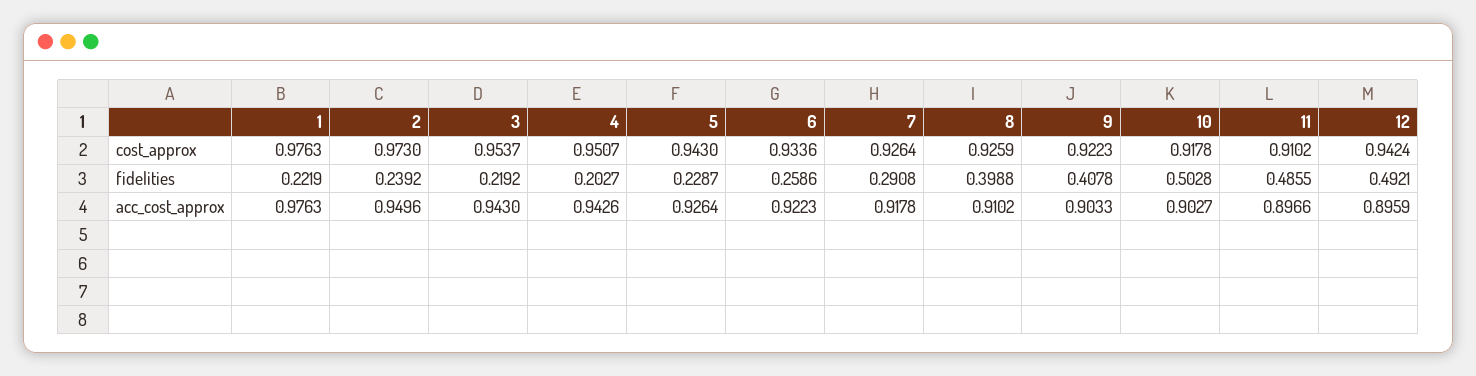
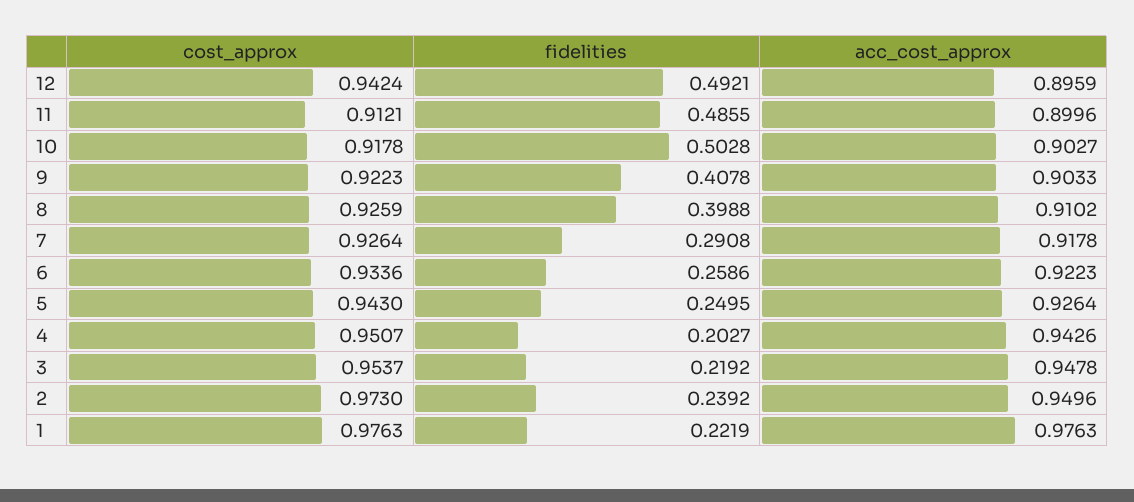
11, cost_approx: 0.9102 -> 0.9121
5, fidelities: 0.2287 -> 0.2495
3, acc_cost_approx: 0.943 -> 0.9478
11, acc_cost_approx: 0.8966 -> 0.8996

